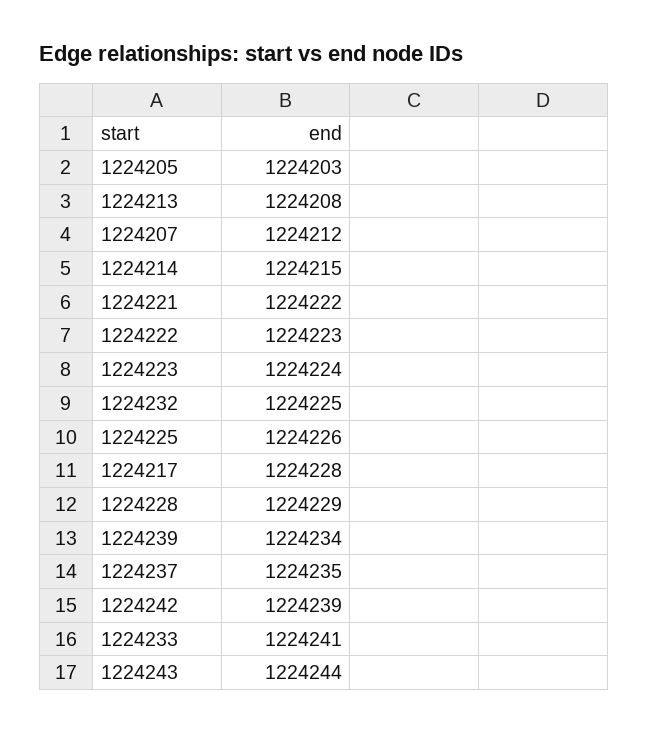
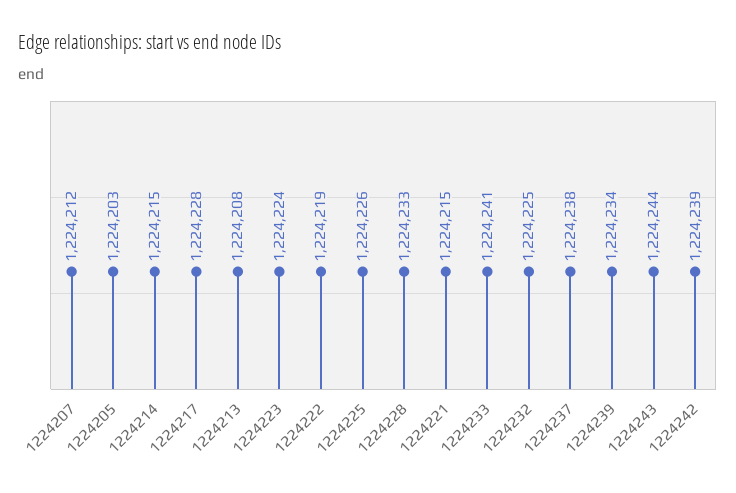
1224221: 1224222 -> 1224215
1224222: 1224223 -> 1224219
1224228: 1224229 -> 1224233
1224237: 1224235 -> 1224238

